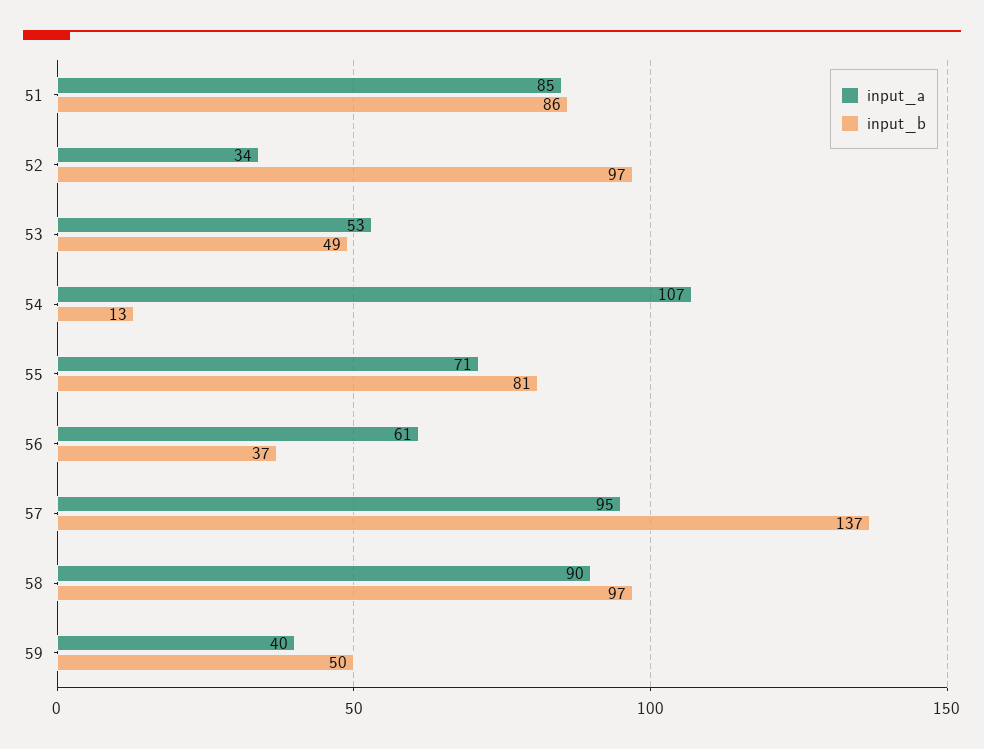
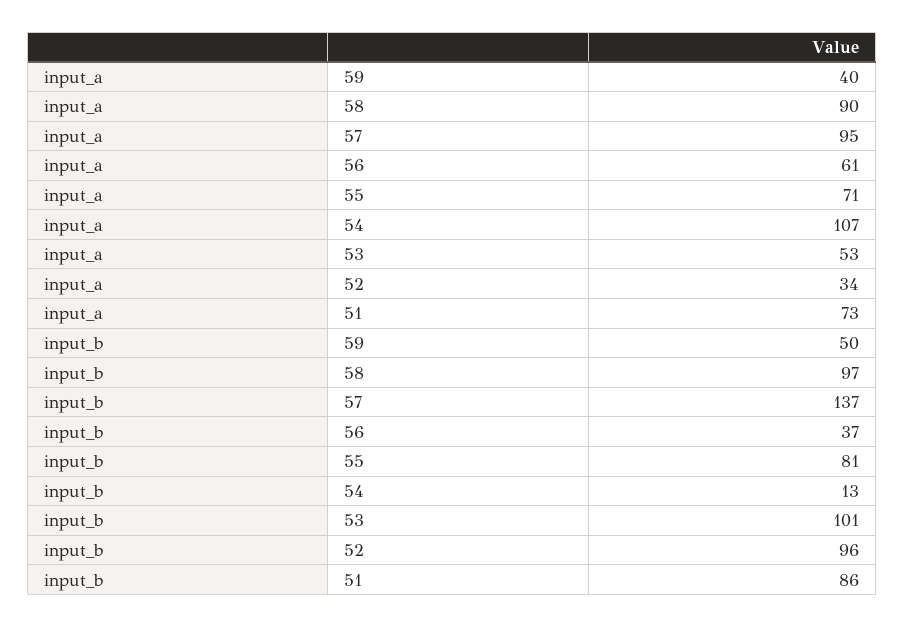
input_a, 51: 85 -> 73
input_b, 52: 97 -> 96
input_b, 53: 49 -> 101

